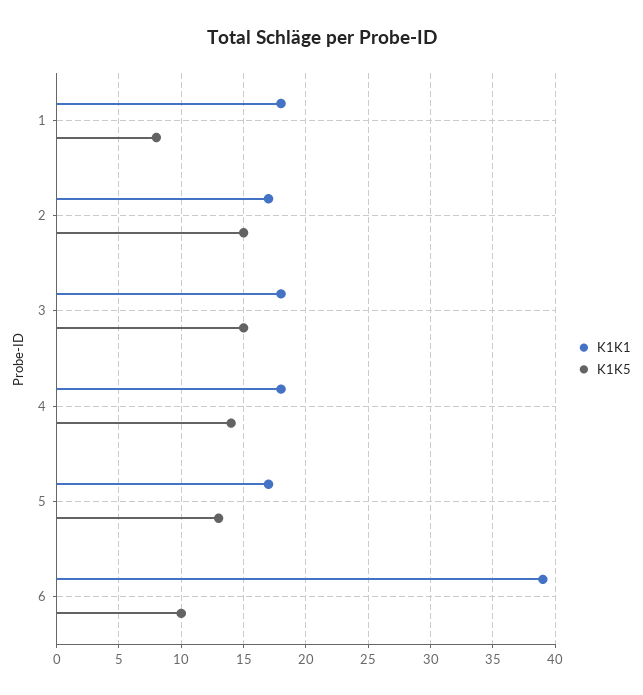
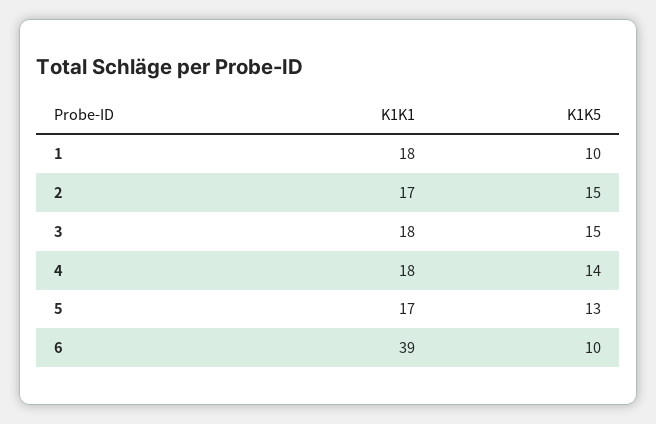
K1K5, 1: 8 -> 10

